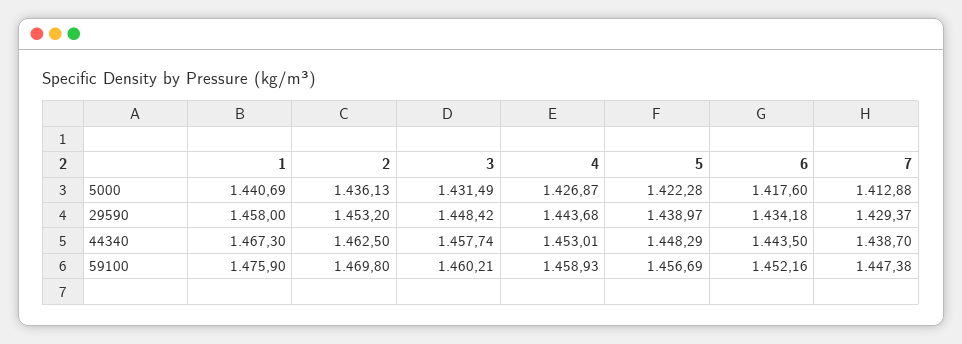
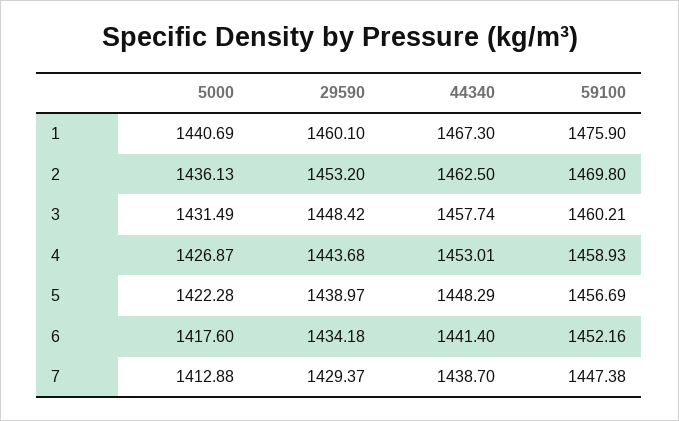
1, 29590: 1458 -> 1460.1
6, 44340: 1443.5 -> 1441.4

